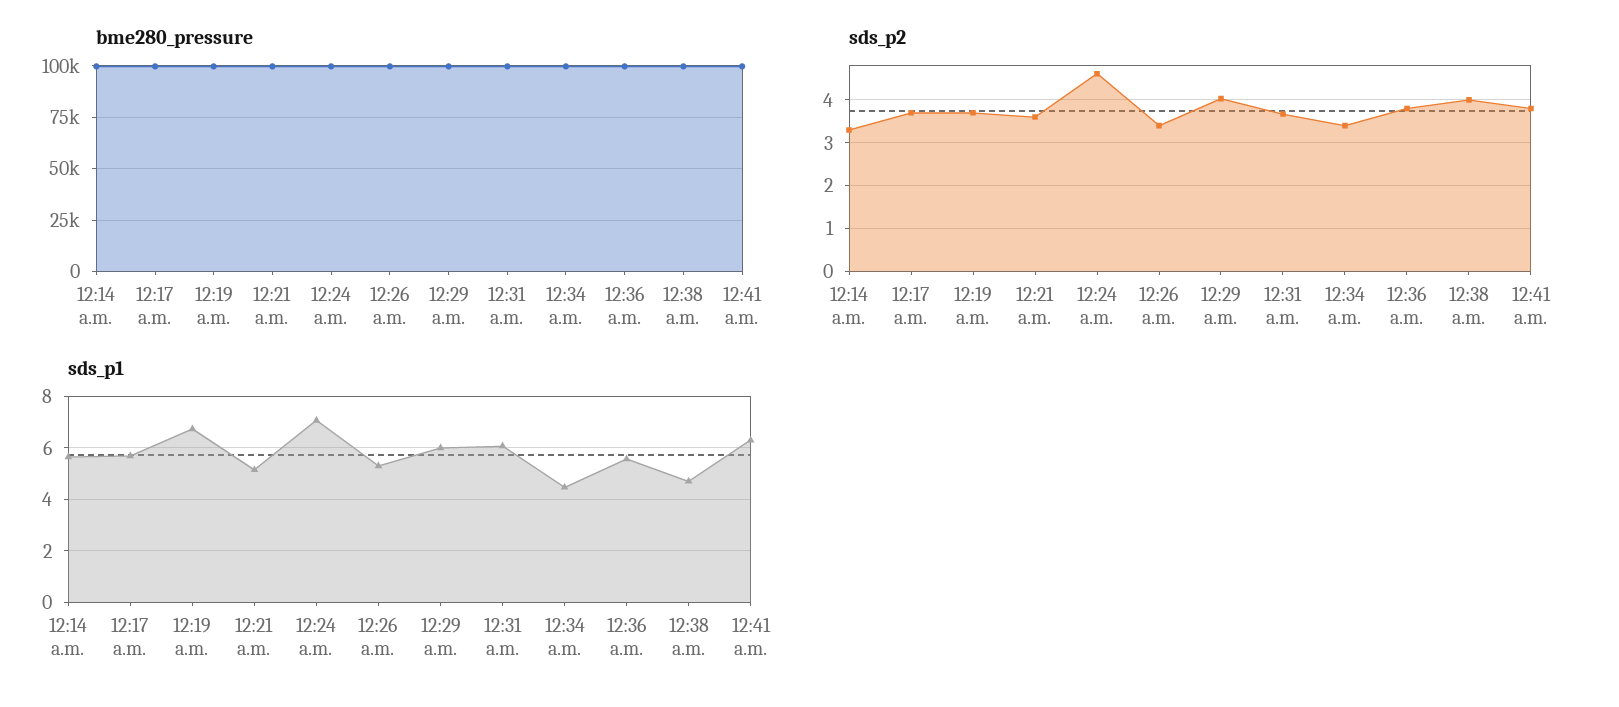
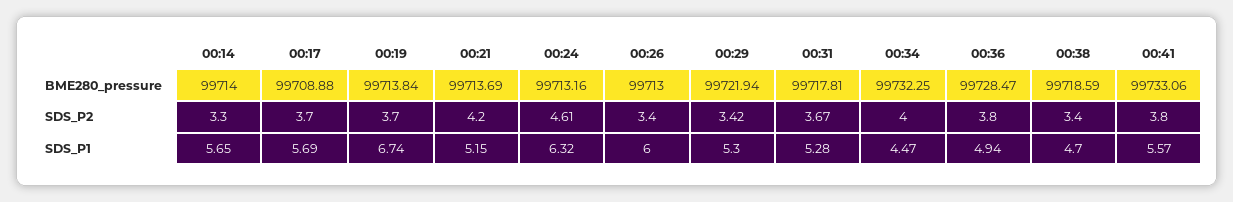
sds_p2, 12:21 a.m.: 3.6 -> 4.2
sds_p2, 12:29 a.m.: 4 -> 3.42
sds_p2, 12:34 a.m.: 3.4 -> 4
sds_p2, 12:38 a.m.: 4 -> 3.4
sds_p1, 12:24 a.m.: 7 -> 6.32
sds_p1, 12:26 a.m.: 5.25 -> 6
sds_p1, 12:29 a.m.: 6 -> 5.3
sds_p1, 12:31 a.m.: 6 -> 5.28
sds_p1, 12:36 a.m.: 5.5 -> 4.94
sds_p1, 12:41 a.m.: 6.25 -> 5.57

